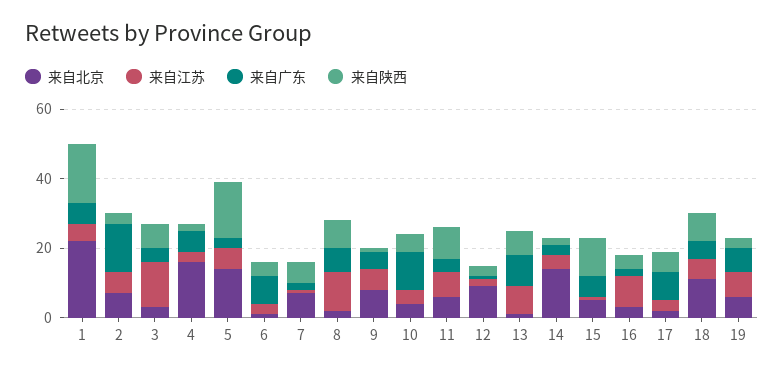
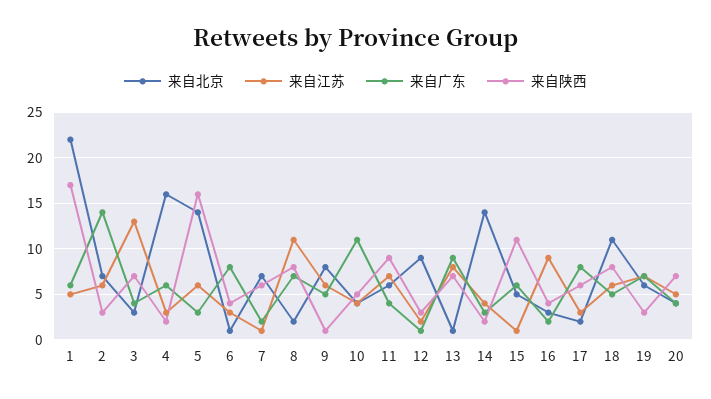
来自北京, 20: none -> 4
来自江苏, 20: none -> 5
来自广东, 20: none -> 4
来自陕西, 20: none -> 7

